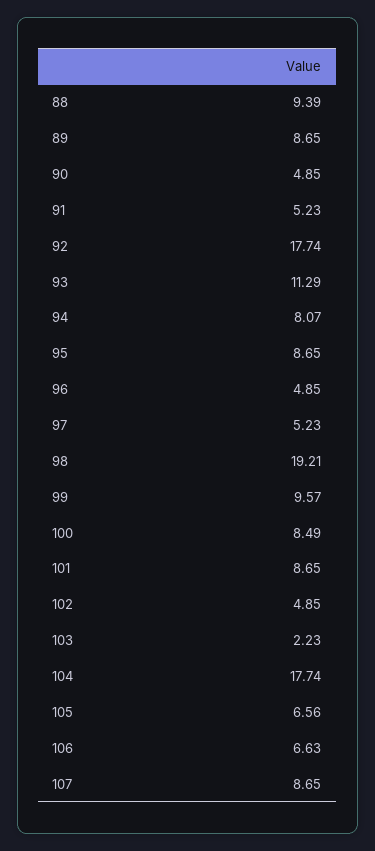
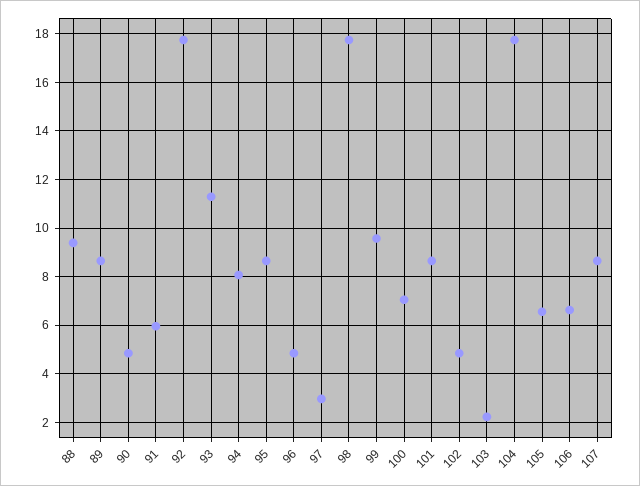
91: 5.23 -> 6
97: 5.23 -> 3
98: 19.21 -> 17.75
100: 8.49 -> 7

